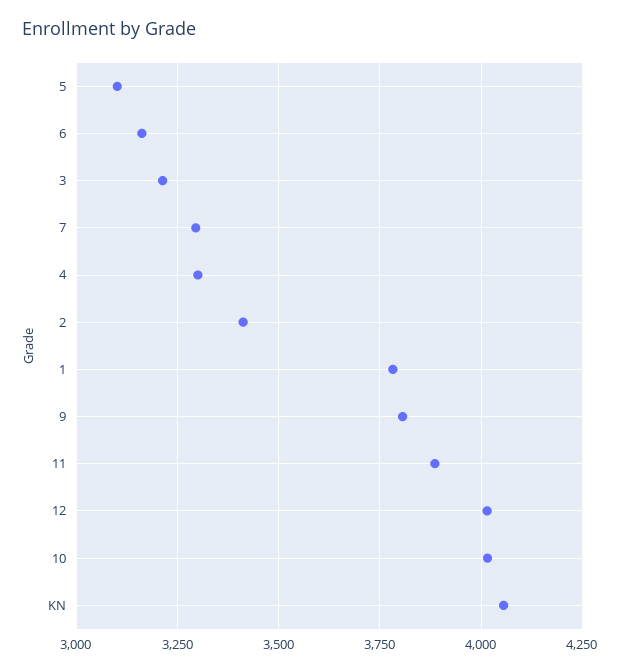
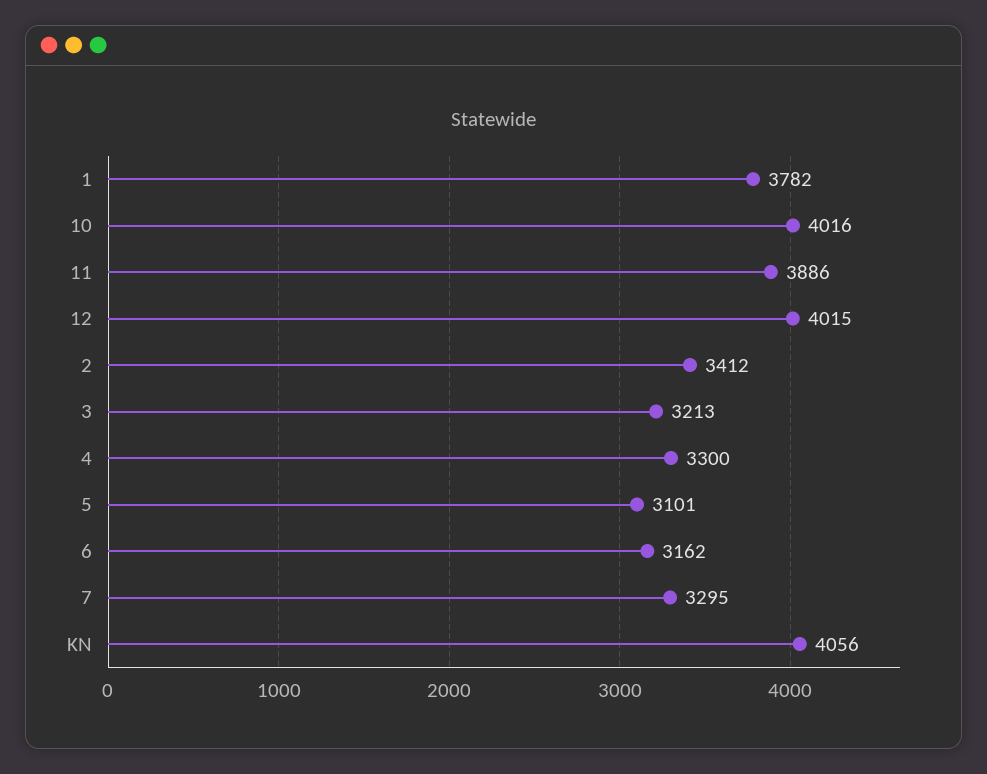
9: 3800 -> none

